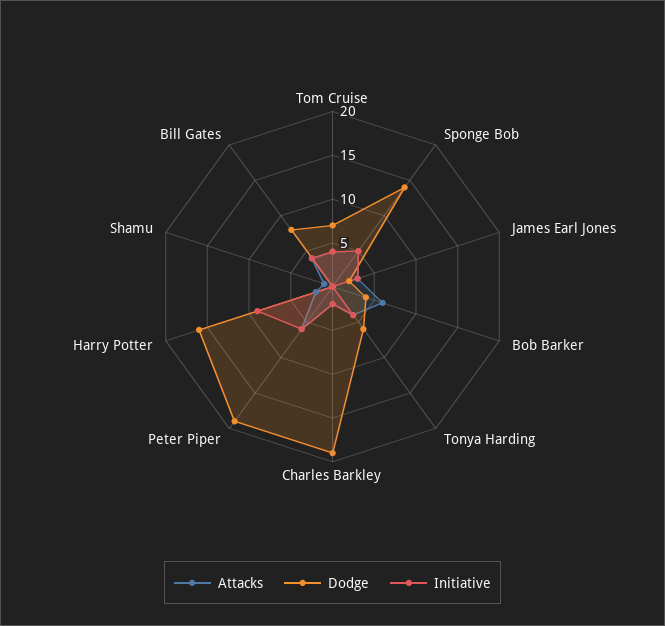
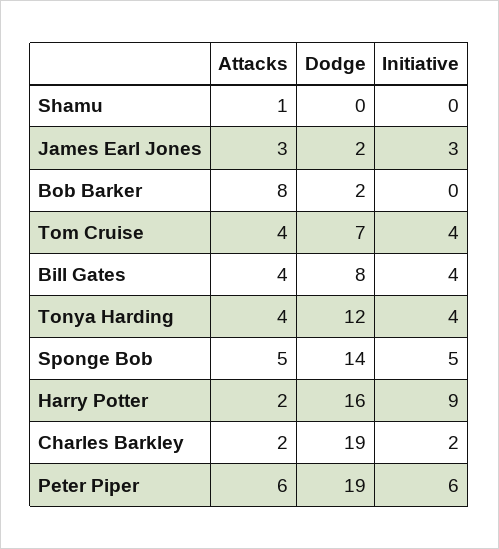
Attacks, Bob Barker: 6 -> 8
Dodge, Bob Barker: 4 -> 2
Dodge, Tonya Harding: 6 -> 12

